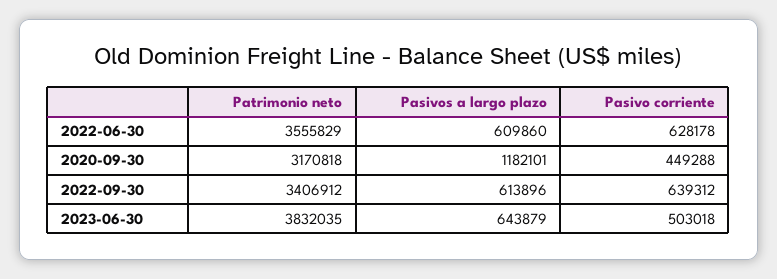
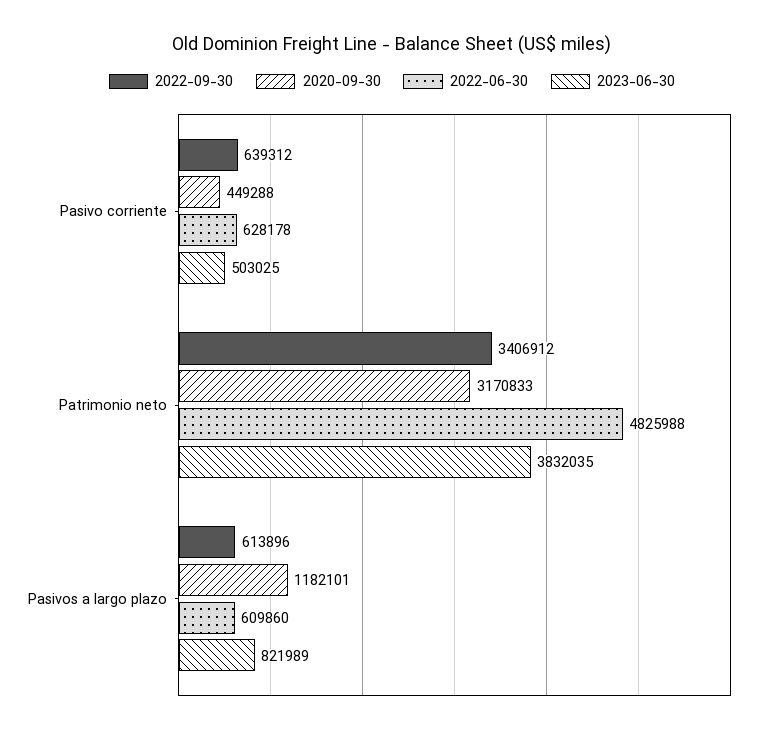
2022-06-30, Patrimonio neto: 3555829 -> 4825988
2020-09-30, Patrimonio neto: 3170818 -> 3170833
2023-06-30, Pasivos a largo plazo: 643879 -> 821989
2023-06-30, Pasivo corriente: 503018 -> 503025

